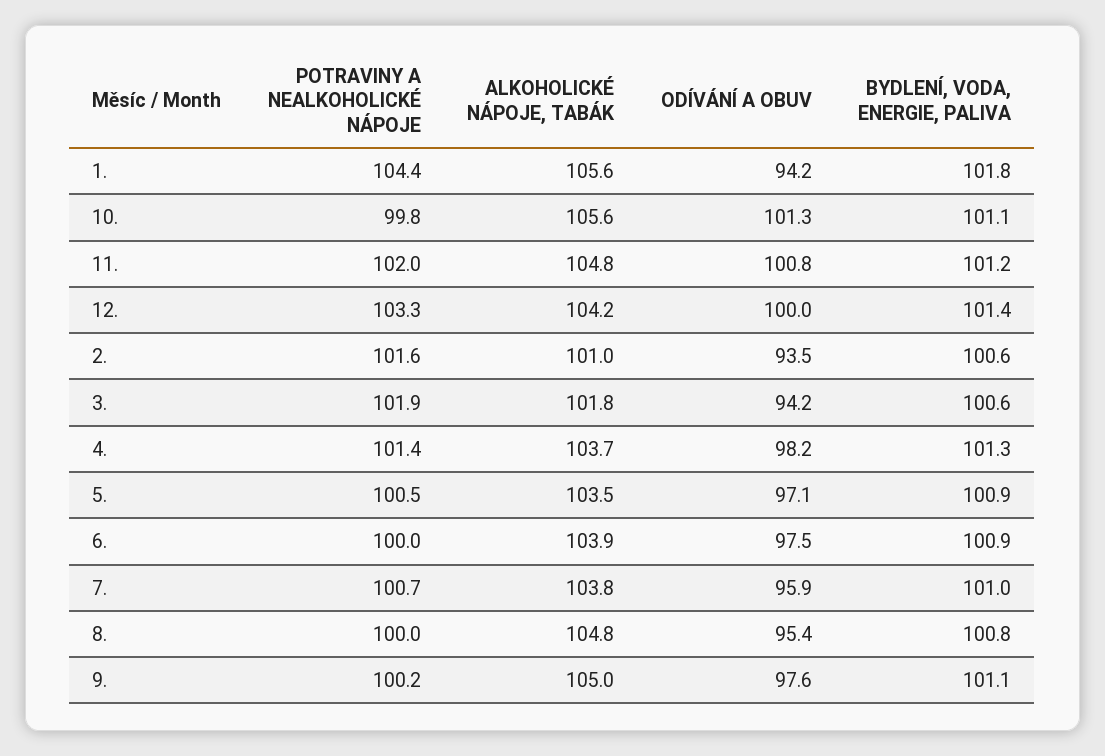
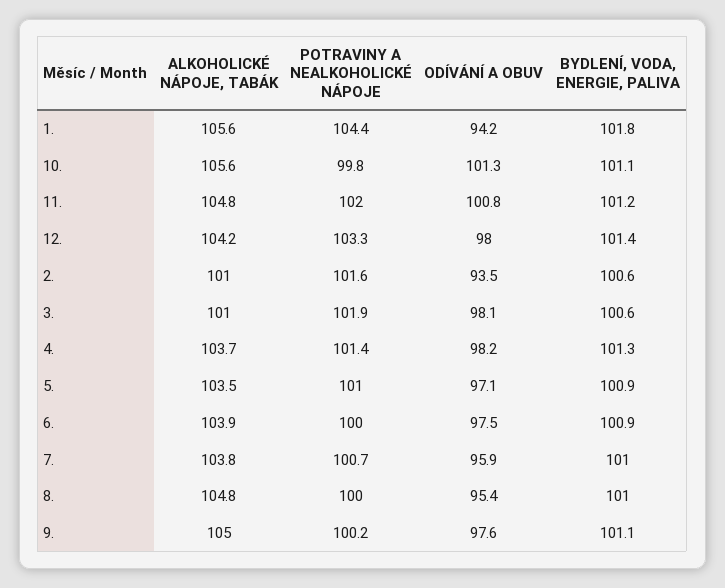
ODÍVÁNÍ A OBUV, 12.: 100 -> 98
ALKOHOLICKÉ NÁPOJE, TABÁK, 3.: 101.8 -> 101
ODÍVÁNÍ A OBUV, 3.: 94.2 -> 98.1
POTRAVINY A NEALKOHOLICKÉ NÁPOJE, 5.: 100.5 -> 101
BYDLENÍ, VODA, ENERGIE, PALIVA, 8.: 100.8 -> 101

